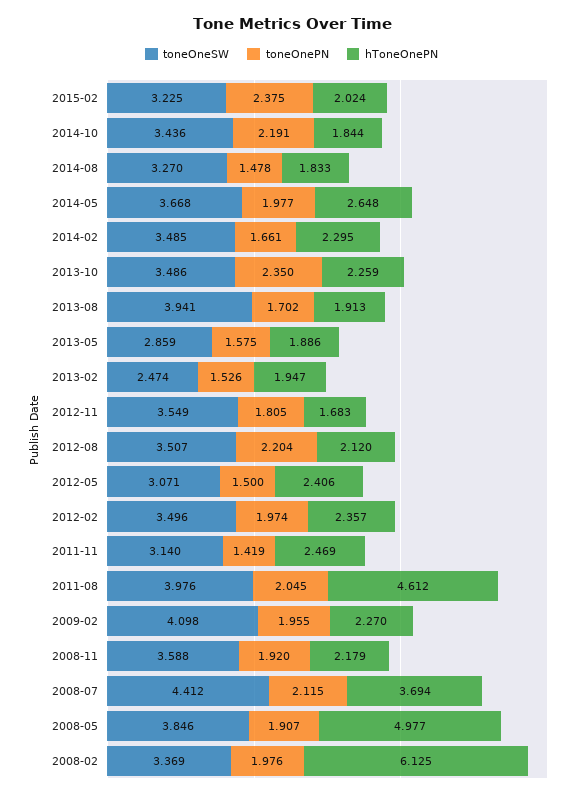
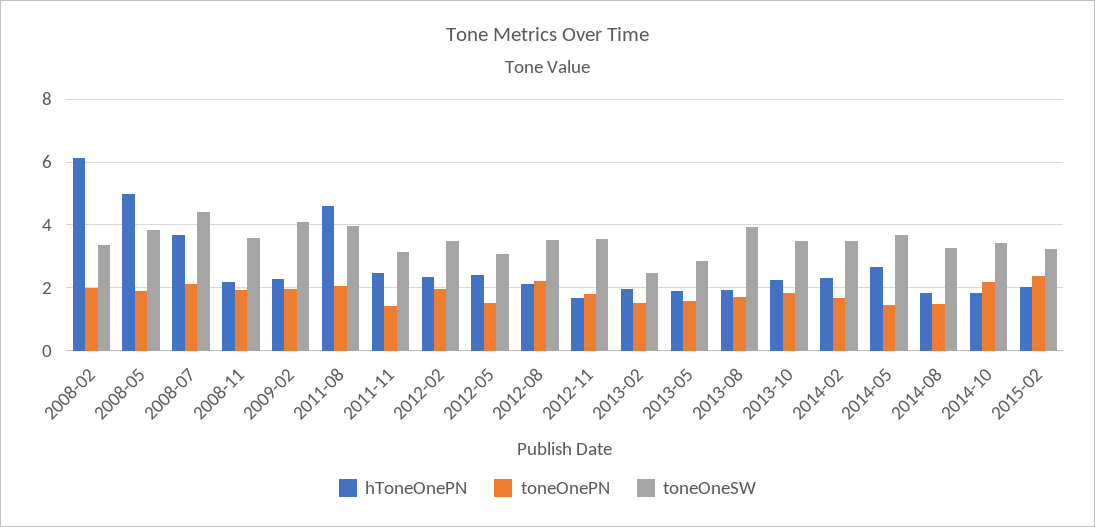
toneOnePN, 2014-05: 1.977 -> 1.4
toneOnePN, 2013-10: 2.35 -> 1.8

